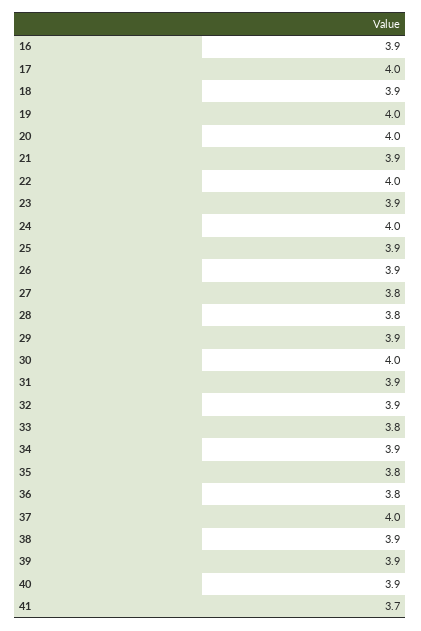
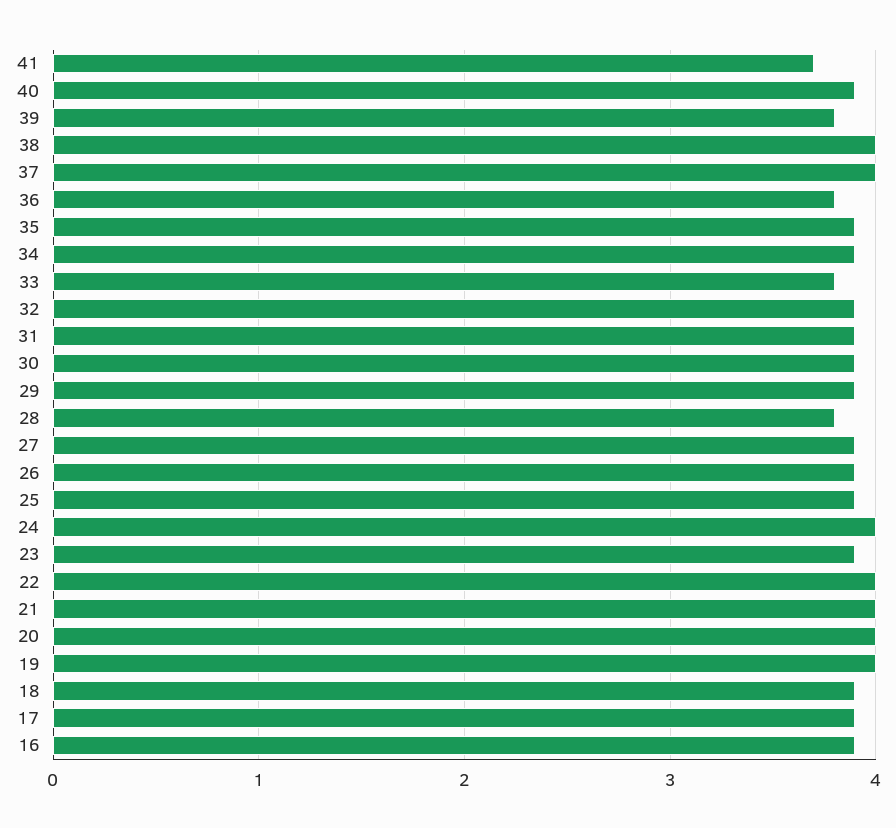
17: 4 -> 3.9
21: 3.9 -> 4
27: 3.8 -> 3.9
30: 4 -> 3.9
35: 3.8 -> 3.9
38: 3.9 -> 4
39: 3.9 -> 3.8

